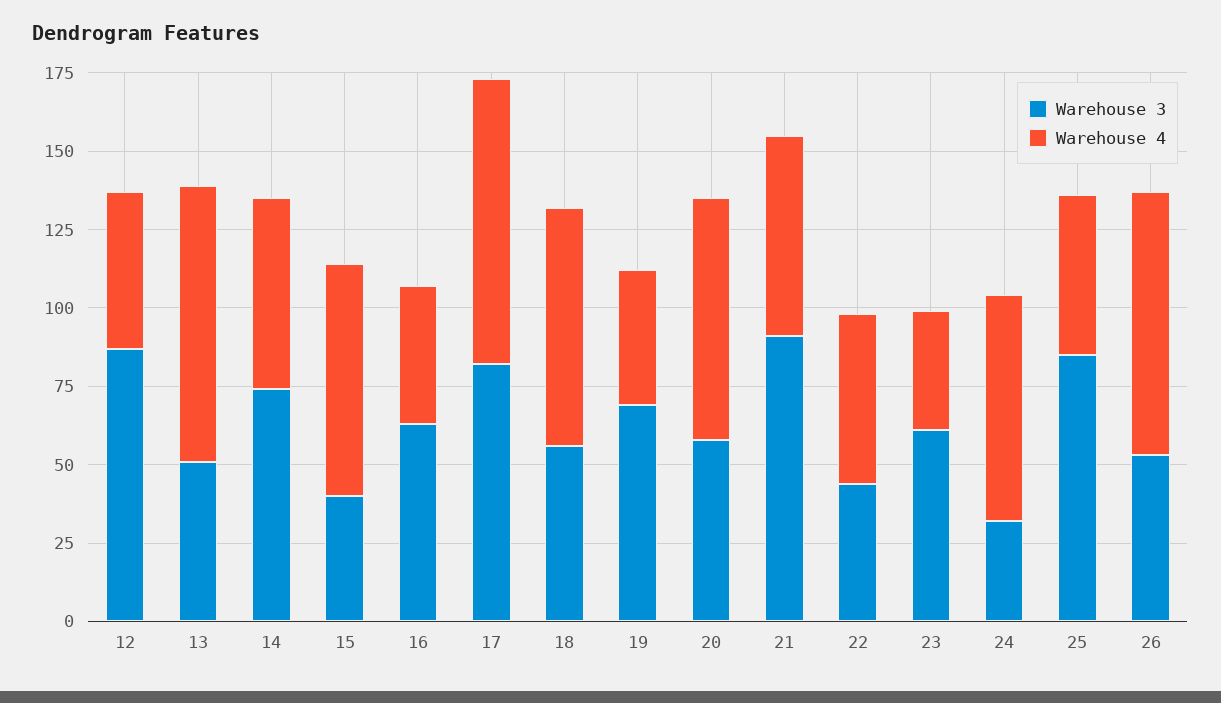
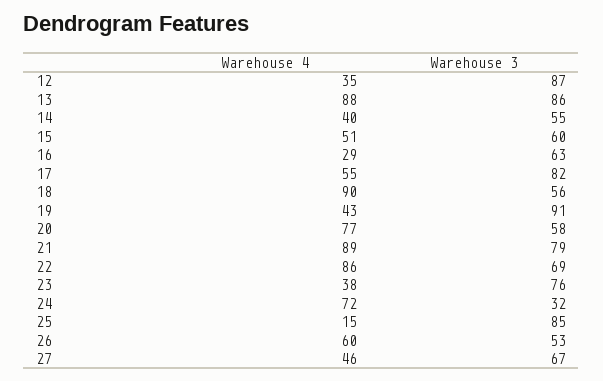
Warehouse 4, 12: 50 -> 35
Warehouse 3, 13: 50 -> 86
Warehouse 3, 14: 75 -> 55
Warehouse 4, 14: 60 -> 40
Warehouse 3, 15: 40 -> 60
Warehouse 4, 15: 75 -> 51
Warehouse 4, 16: 45 -> 29
Warehouse 4, 17: 90 -> 55
Warehouse 4, 18: 75 -> 90
Warehouse 3, 19: 70 -> 91
Warehouse 3, 21: 90 -> 79
Warehouse 4, 21: 65 -> 89
Warehouse 3, 22: 45 -> 69
Warehouse 4, 22: 55 -> 86
Warehouse 3, 23: 60 -> 76
Warehouse 4, 25: 50 -> 15
Warehouse 4, 26: 85 -> 60
Warehouse 4, 27: none -> 46
Warehouse 3, 27: none -> 67

